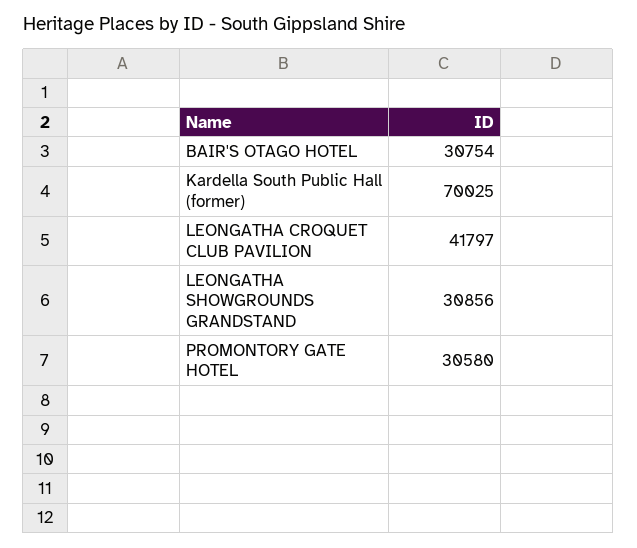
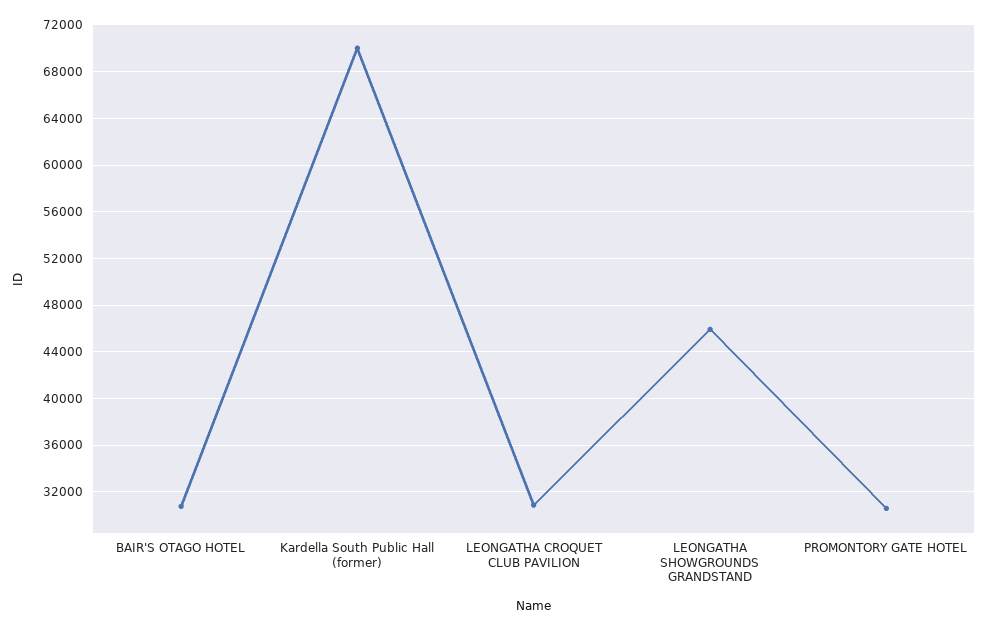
LEONGATHA CROQUET CLUB PAVILION: 41797 -> 31000
LEONGATHA SHOWGROUNDS GRANDSTAND: 30856 -> 46000

